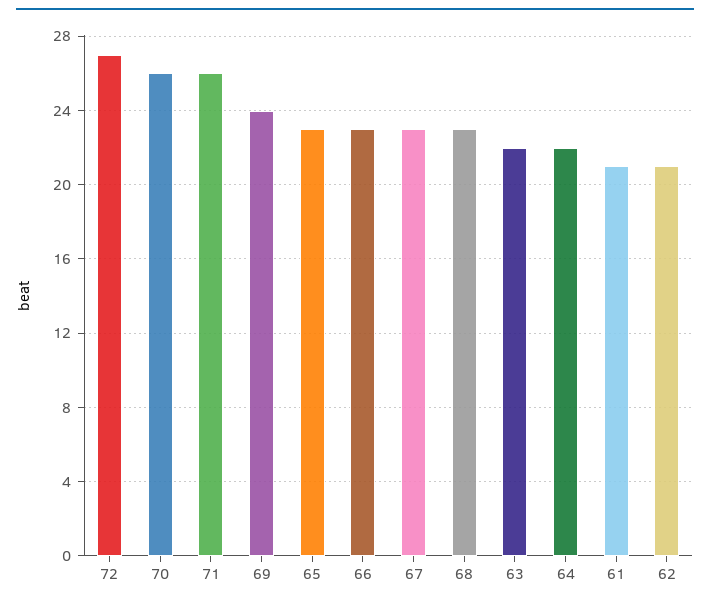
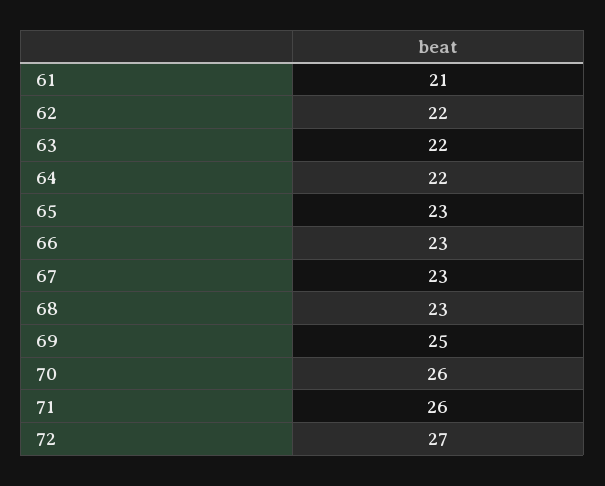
69: 24 -> 25
62: 21 -> 22

